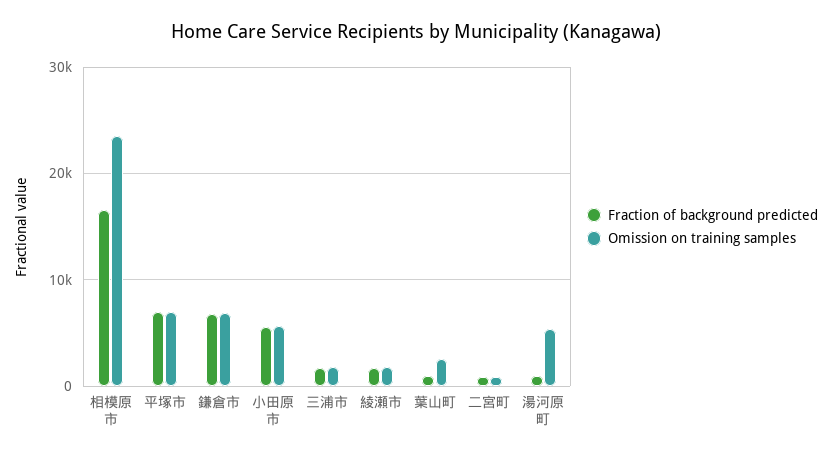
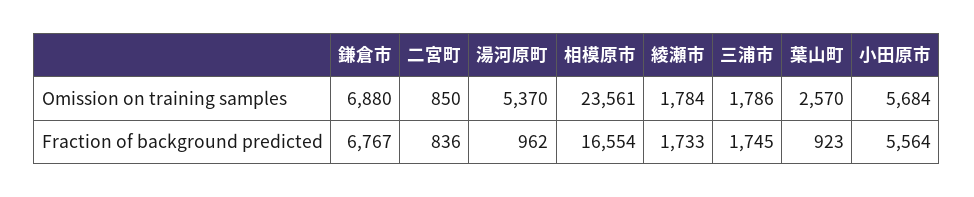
Fraction of background predicted, 平塚市: 7000 -> none
Omission on training samples, 平塚市: 7000 -> none

